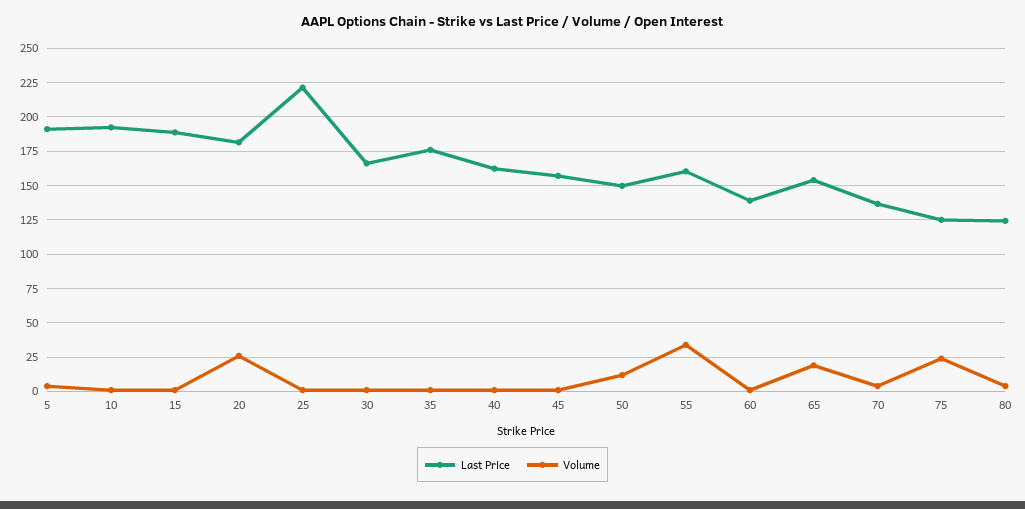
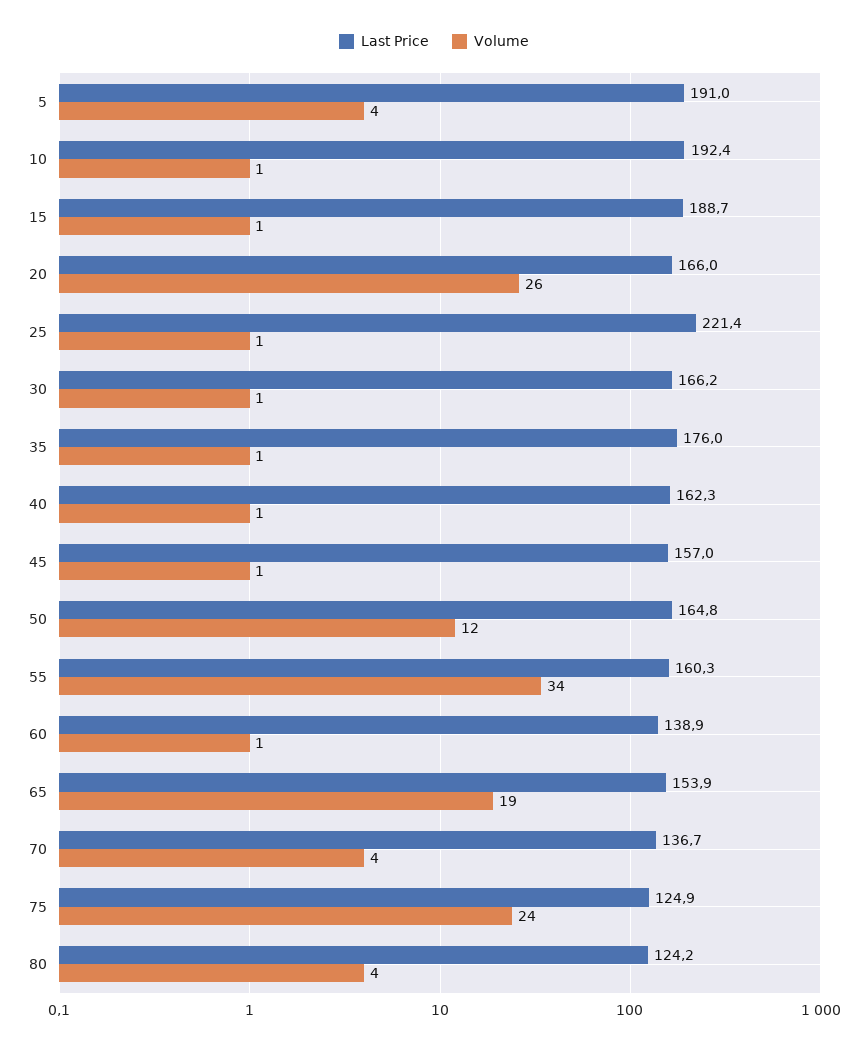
Last Price, 20: 180 -> 166
Last Price, 50: 150 -> 164.8

